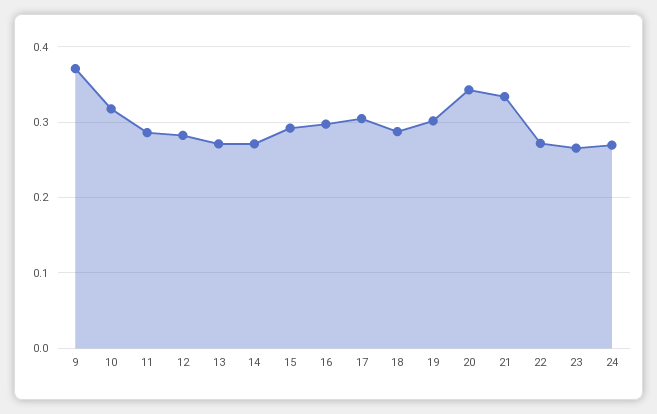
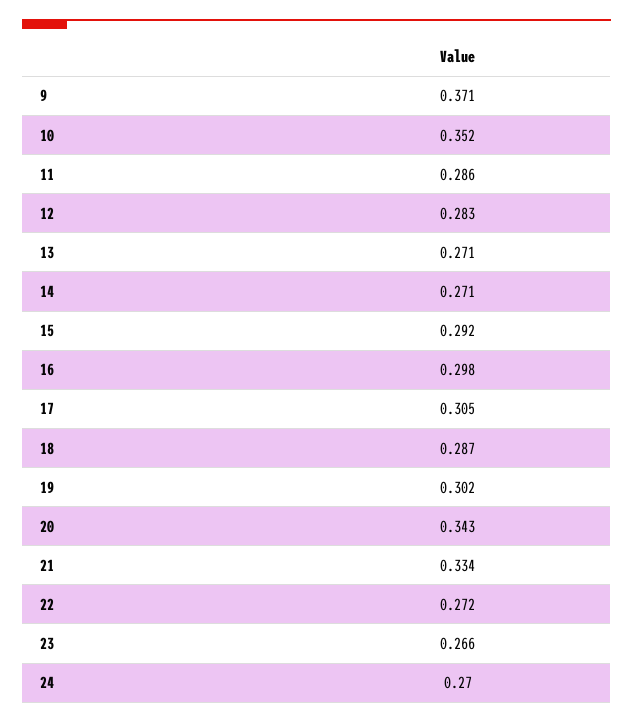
10: 0.32 -> 0.352

